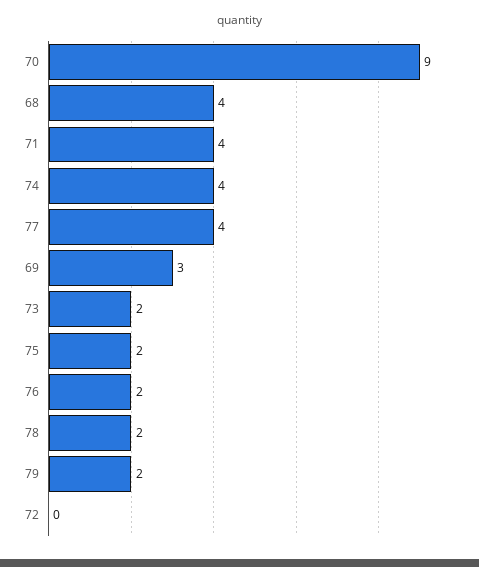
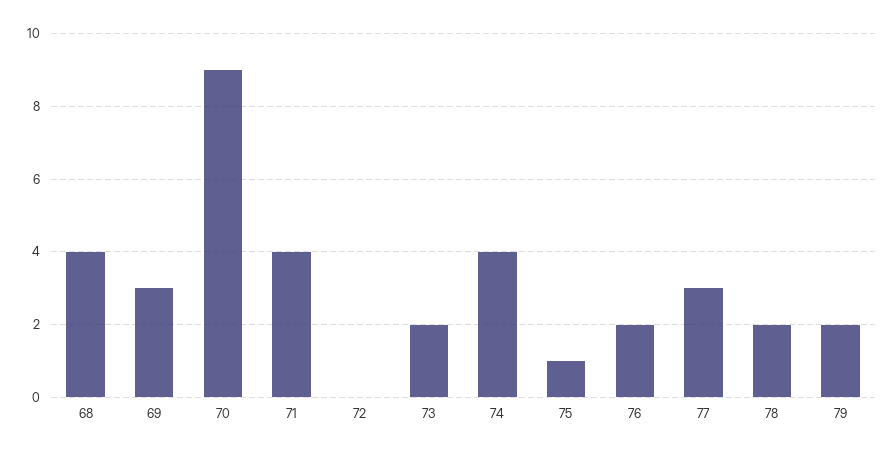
77: 4 -> 3
75: 2 -> 1

